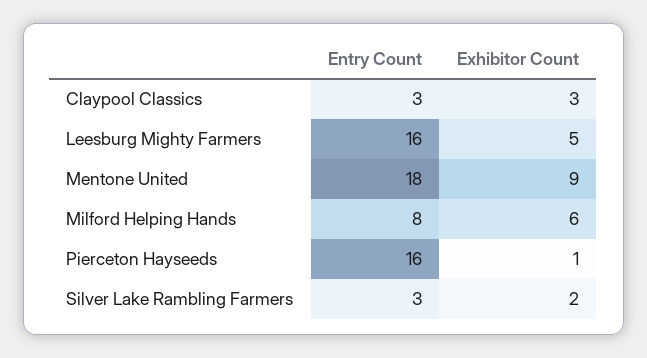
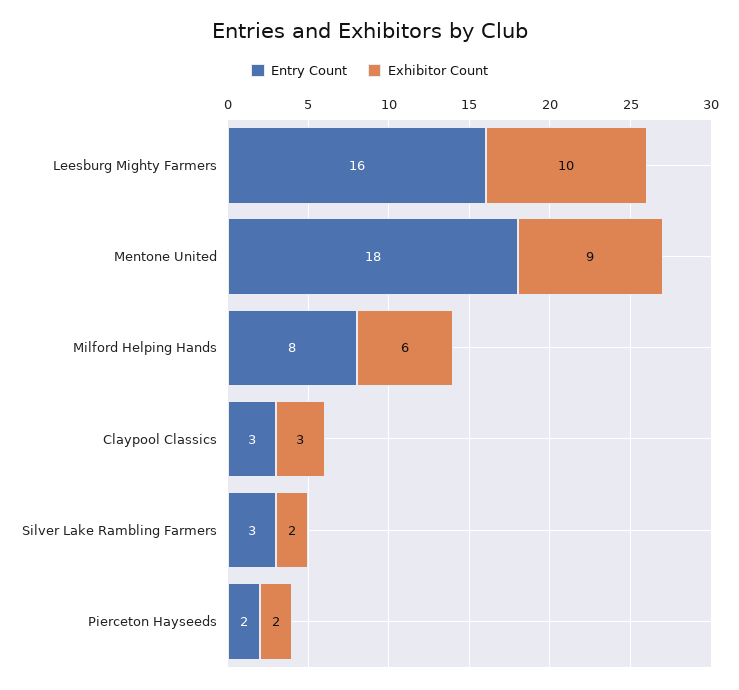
Exhibitor Count, Leesburg Mighty Farmers: 5 -> 10
Entry Count, Pierceton Hayseeds: 16 -> 2
Exhibitor Count, Pierceton Hayseeds: 1 -> 2

